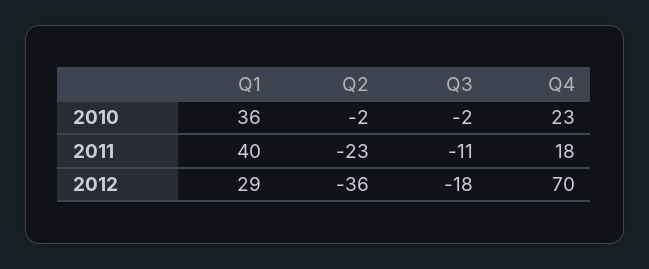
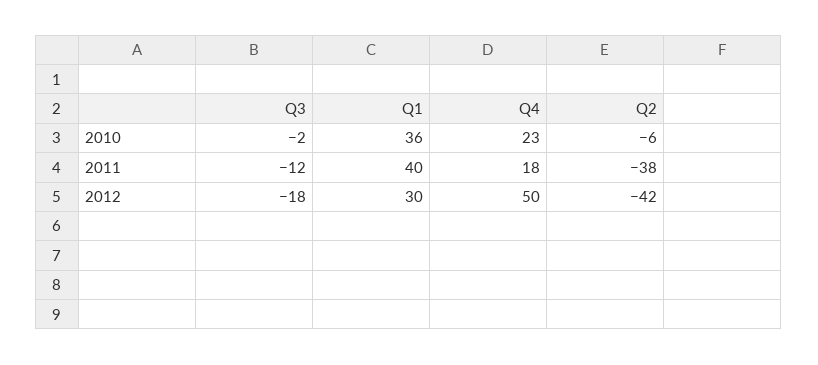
Q2, 2010: -2 -> -6
Q2, 2011: -23 -> -38
Q3, 2011: -11 -> -12
Q1, 2012: 29 -> 30
Q2, 2012: -36 -> -42
Q4, 2012: 70 -> 50

